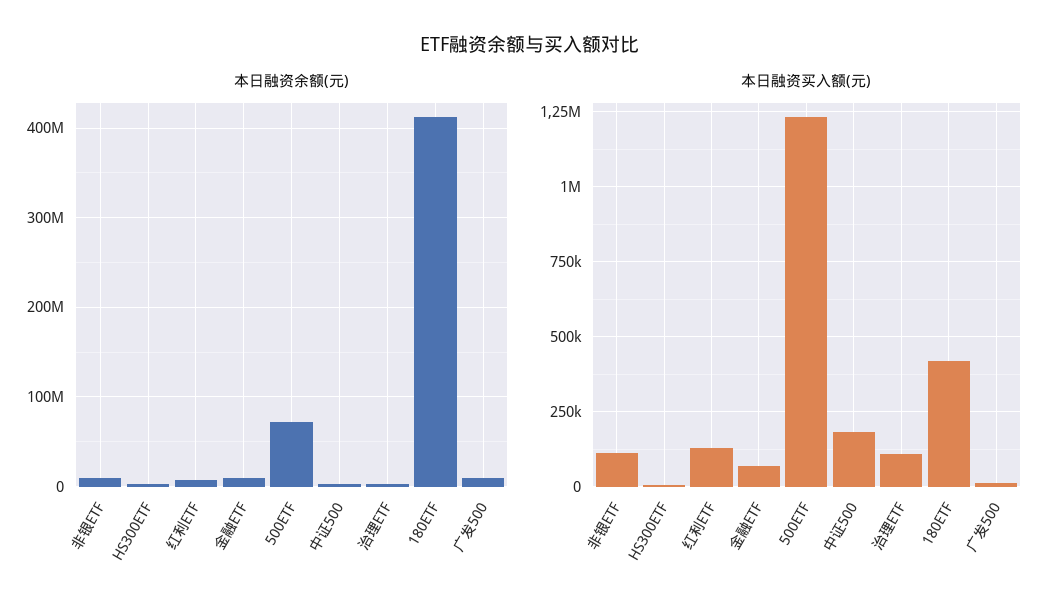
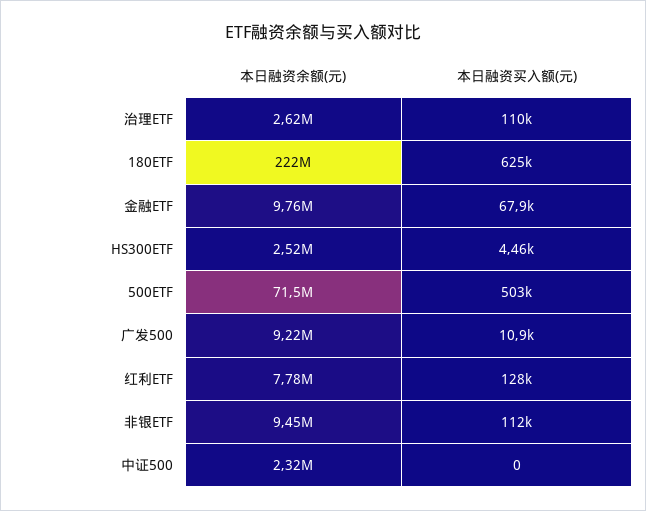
本日融资余额(元), 180ETF: 410000000 -> 222000000
本日融资买入额(元), 500ETF: 1225000 -> 503000
本日融资买入额(元), 中证500: 175000 -> 0
本日融资买入额(元), 180ETF: 425000 -> 625000

